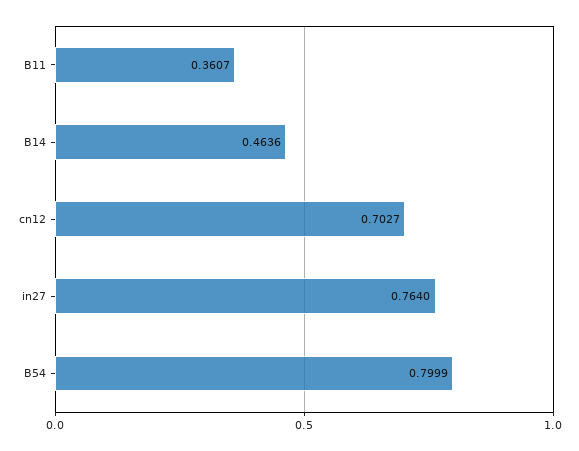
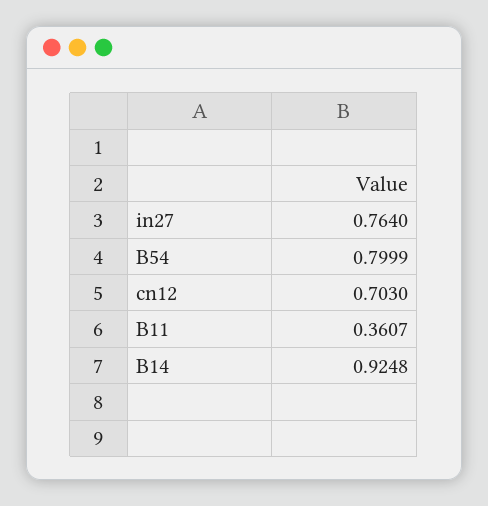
B14: 0.4636 -> 0.9248
cn12: 0.7027 -> 0.703

